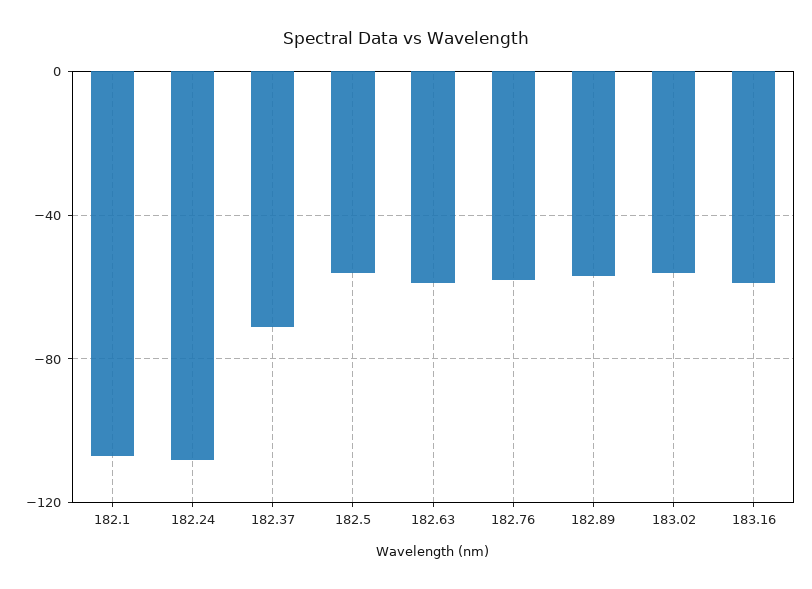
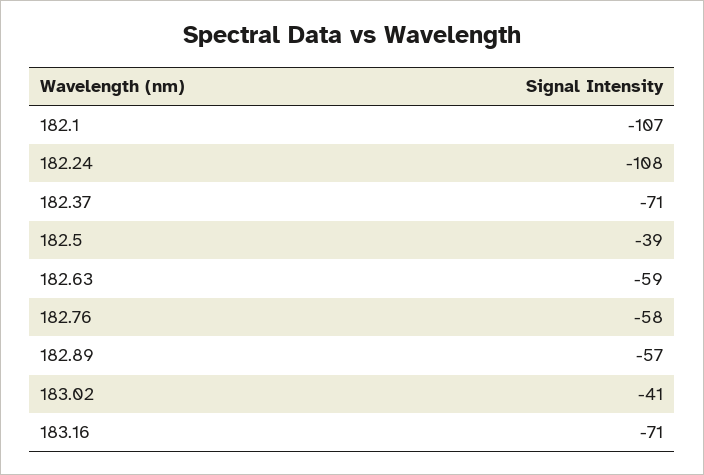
182.5: -55 -> -39
183.02: -55 -> -41
183.16: -60 -> -71

